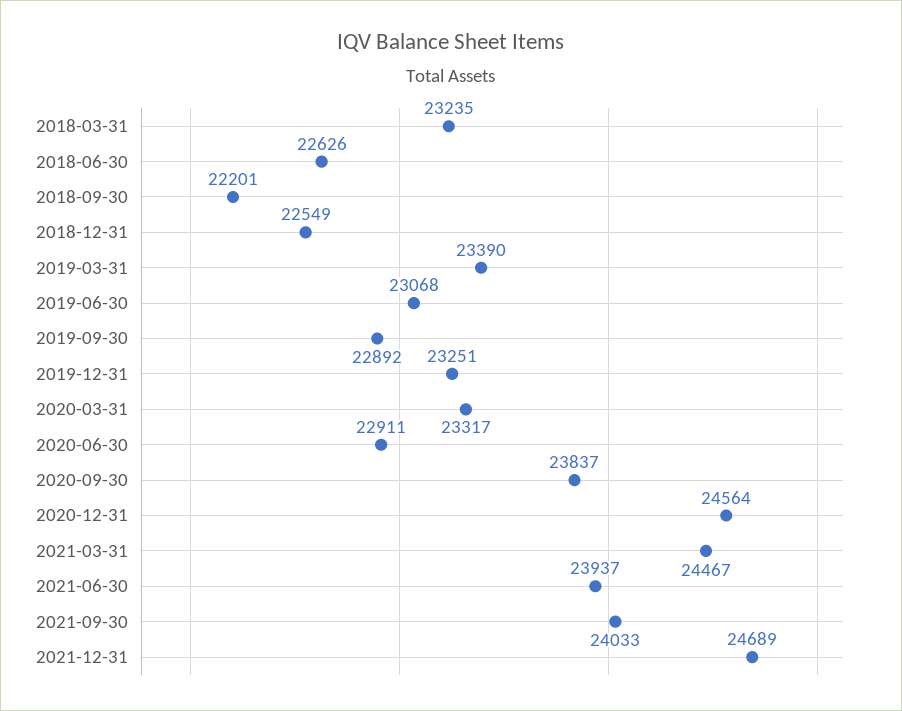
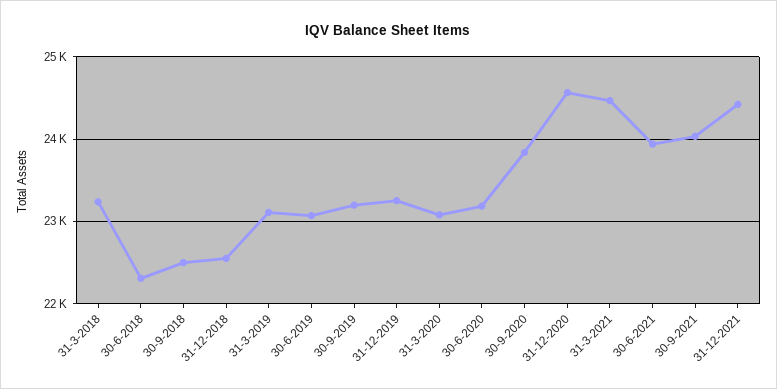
2018-06-30: 22626 -> 22300
2018-09-30: 22201 -> 22500
2019-03-31: 23390 -> 23100
2019-09-30: 22892 -> 23200
2020-03-31: 23317 -> 23100
2020-06-30: 22911 -> 23200
2021-12-31: 24689 -> 24400

